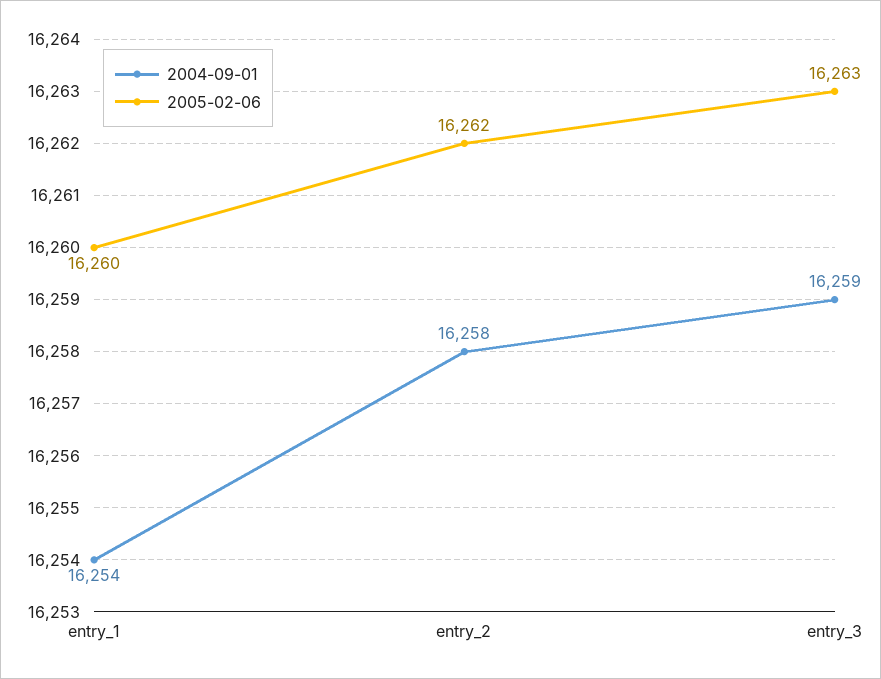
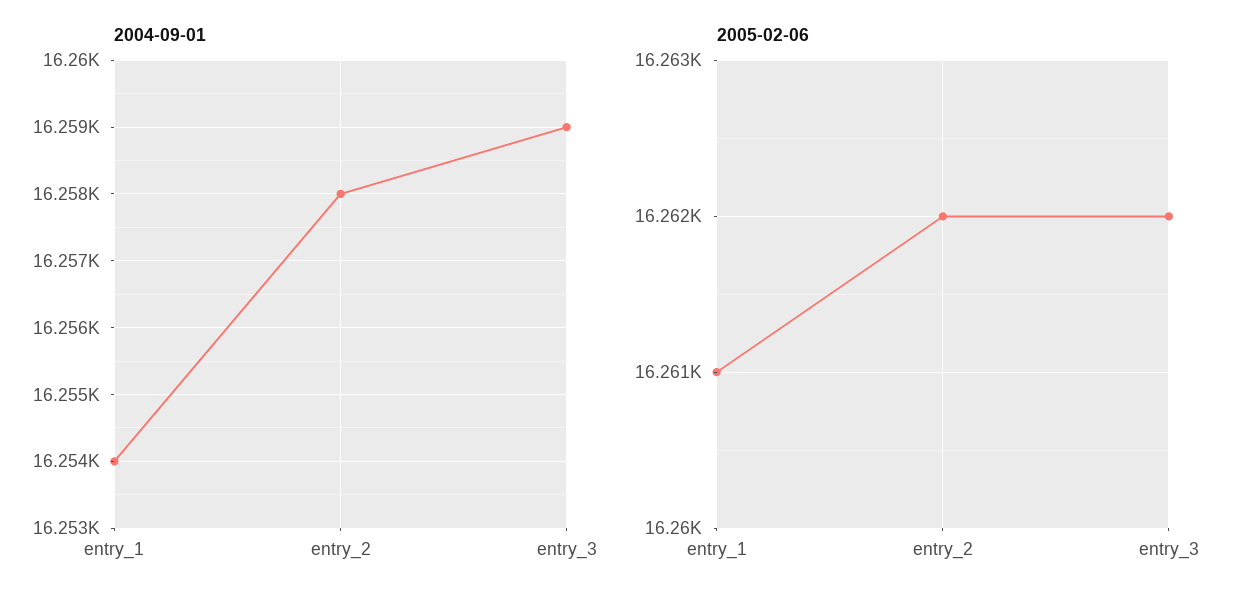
2005-02-06, entry_1: 16260 -> 16261
2005-02-06, entry_3: 16263 -> 16262

